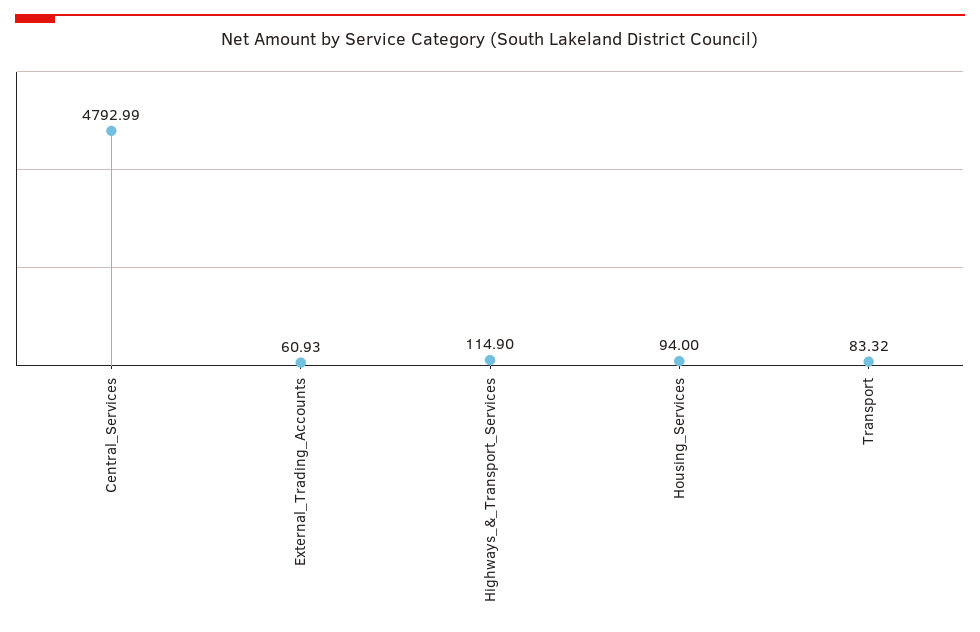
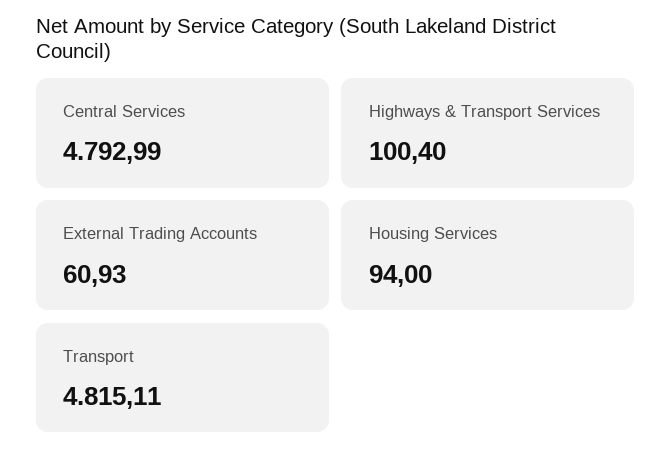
Highways_&_Transport_Services: 114.9 -> 100.4
Transport: 83.32 -> 4815.11

